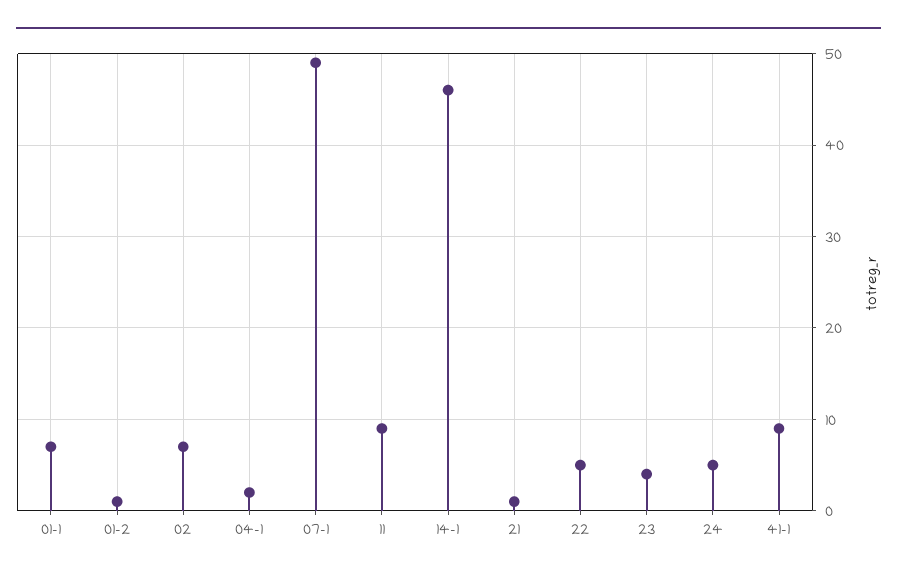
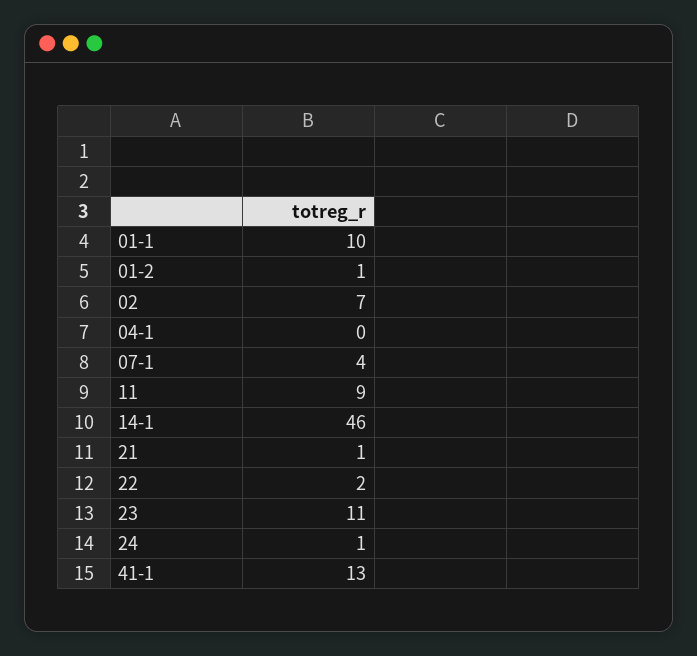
01-1: 7 -> 10
04-1: 2 -> 0
07-1: 49 -> 4
22: 5 -> 2
23: 4 -> 11
24: 5 -> 1
41-1: 9 -> 13

